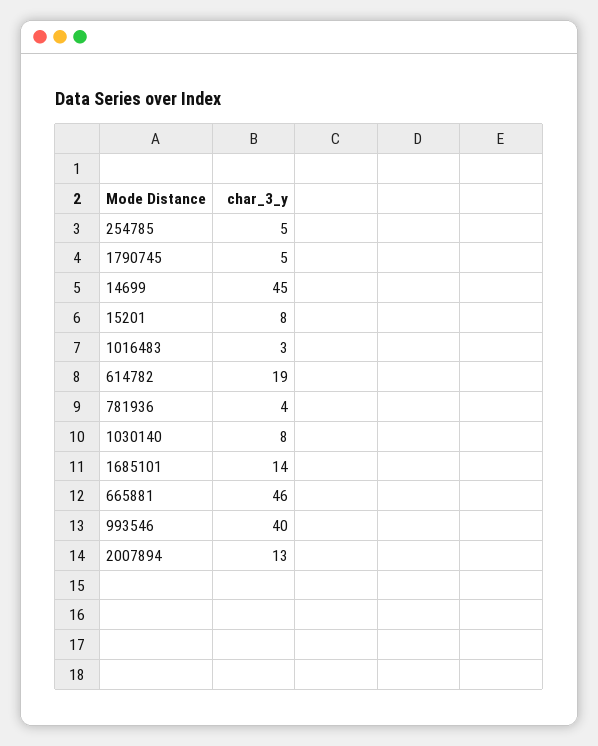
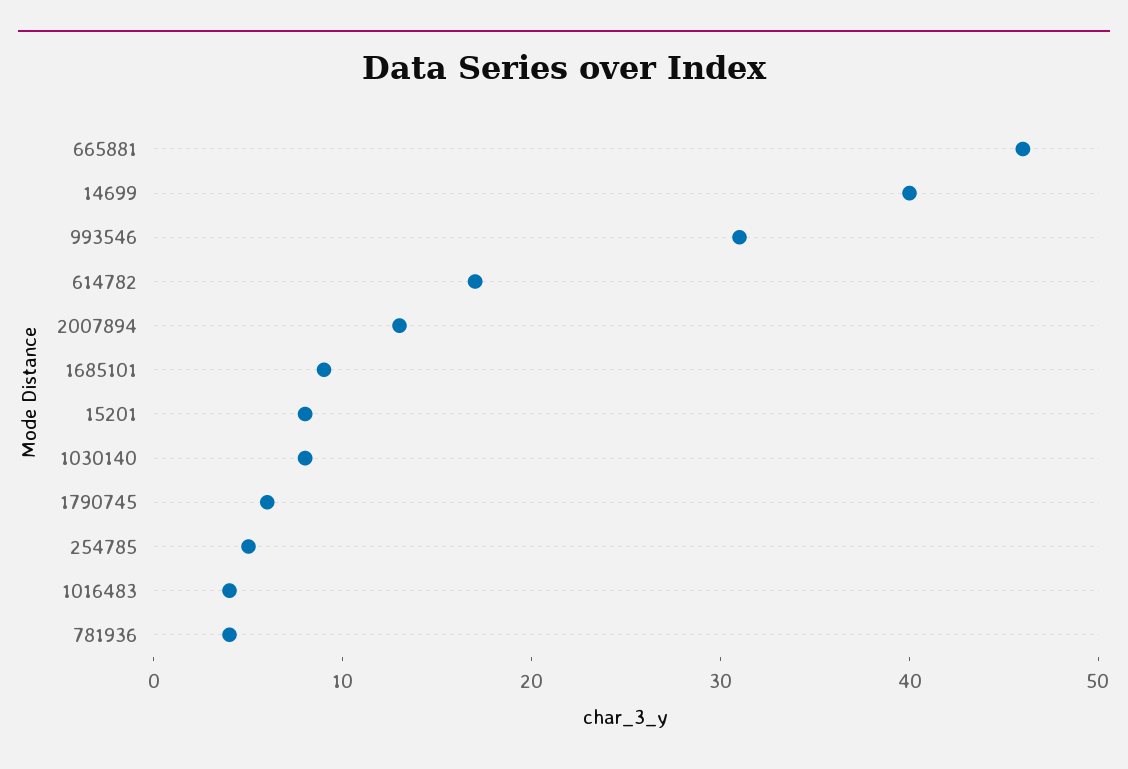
1790745: 5 -> 6
14699: 45 -> 40
1016483: 3 -> 4
614782: 19 -> 17
1685101: 14 -> 9
993546: 40 -> 31

